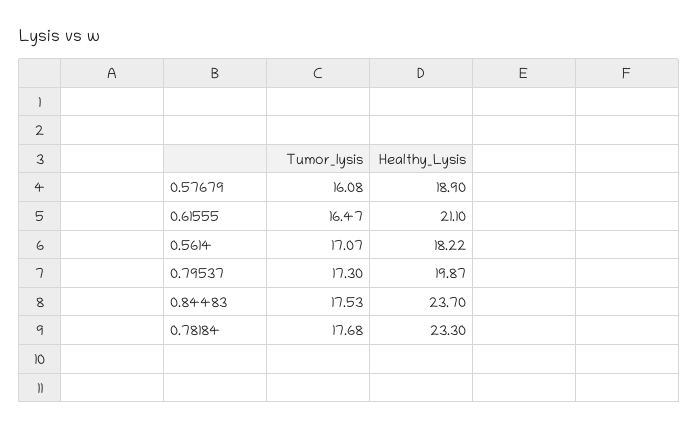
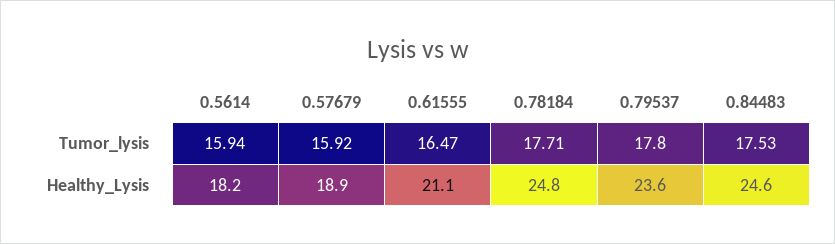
Tumor_lysis, 0.57679: 16.08 -> 15.92
Tumor_lysis, 0.5614: 17.07 -> 15.94
Tumor_lysis, 0.79537: 17.3 -> 17.8
Healthy_Lysis, 0.79537: 19.87 -> 23.6
Healthy_Lysis, 0.84483: 23.7 -> 24.6
Tumor_lysis, 0.78184: 17.68 -> 17.71
Healthy_Lysis, 0.78184: 23.3 -> 24.8

